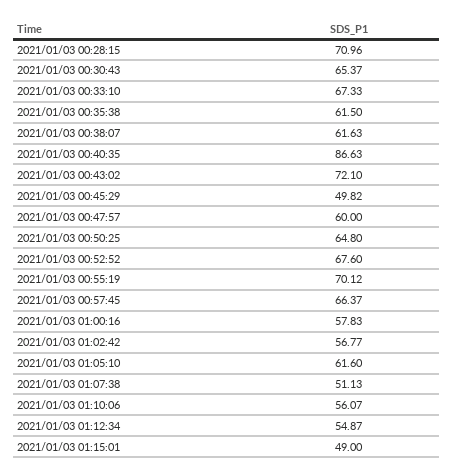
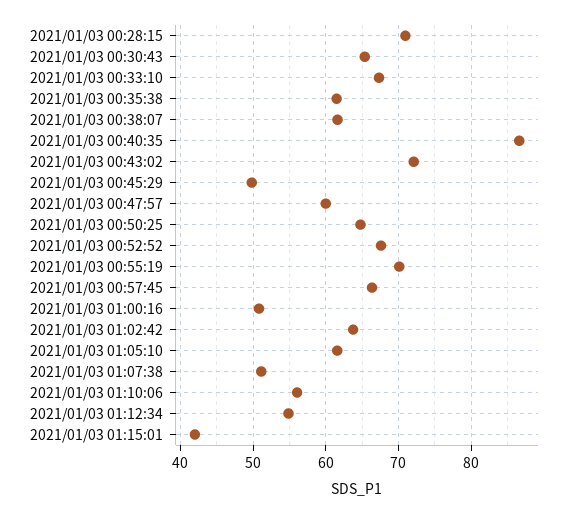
2021/01/03 01:00:16: 57.83 -> 51
2021/01/03 01:02:42: 56.77 -> 64
2021/01/03 01:15:01: 49 -> 42

